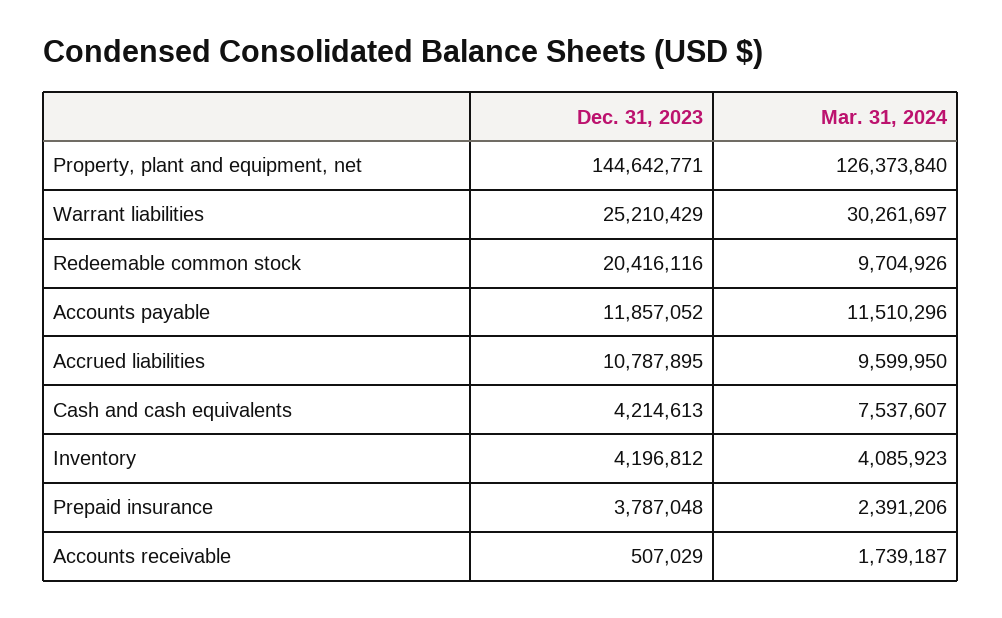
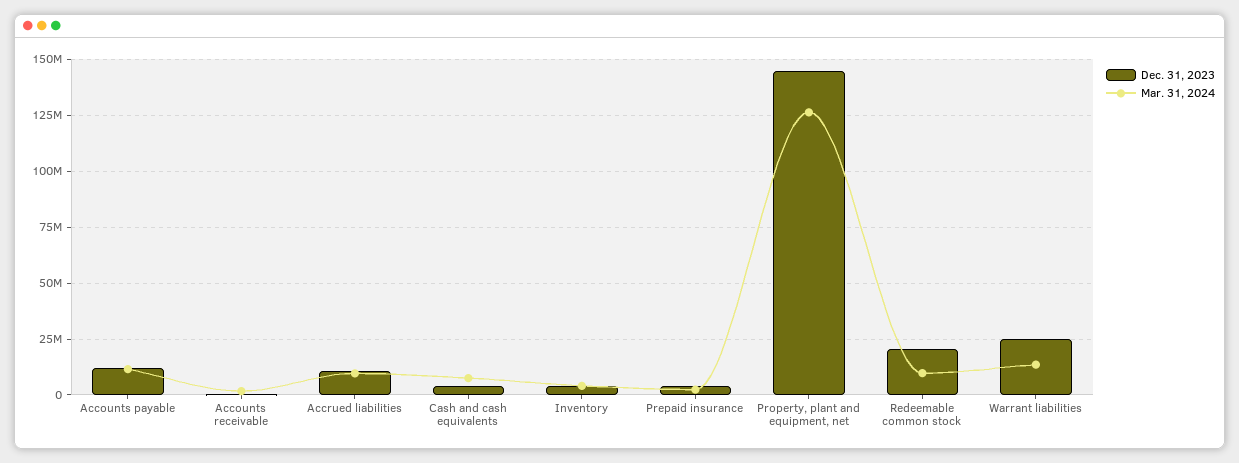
Mar. 31, 2024, Warrant liabilities: 30261697 -> 15000000

